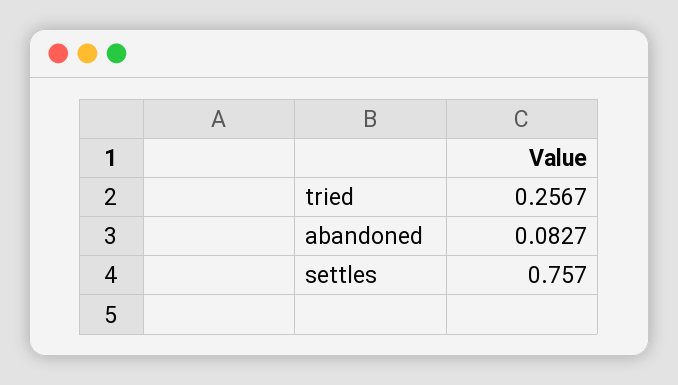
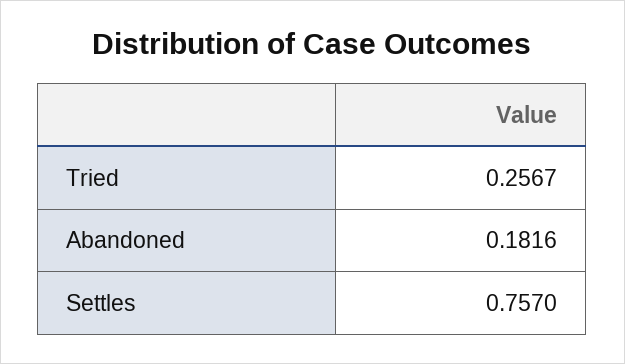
abandoned: 0.0827 -> 0.1816

